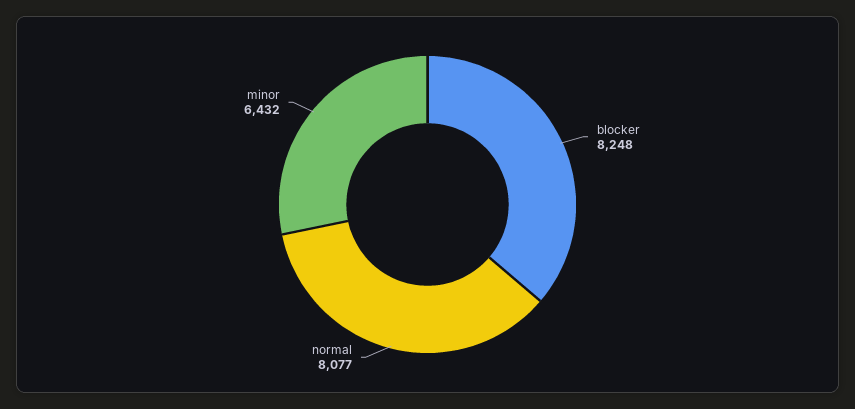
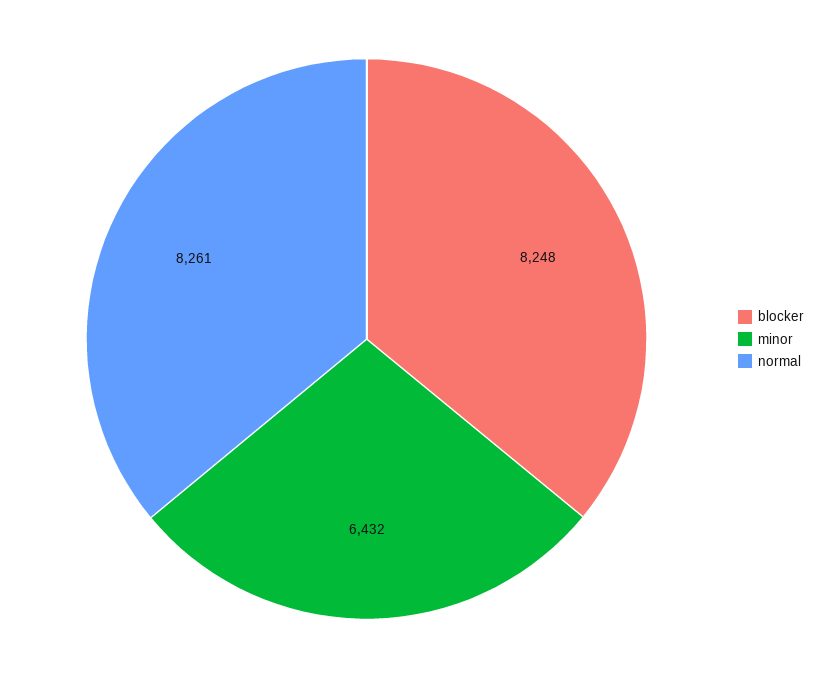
normal: 8077 -> 8261

